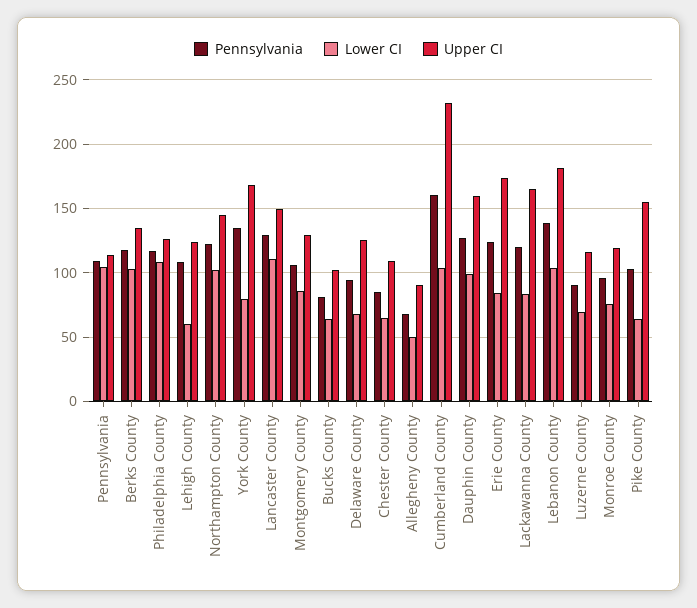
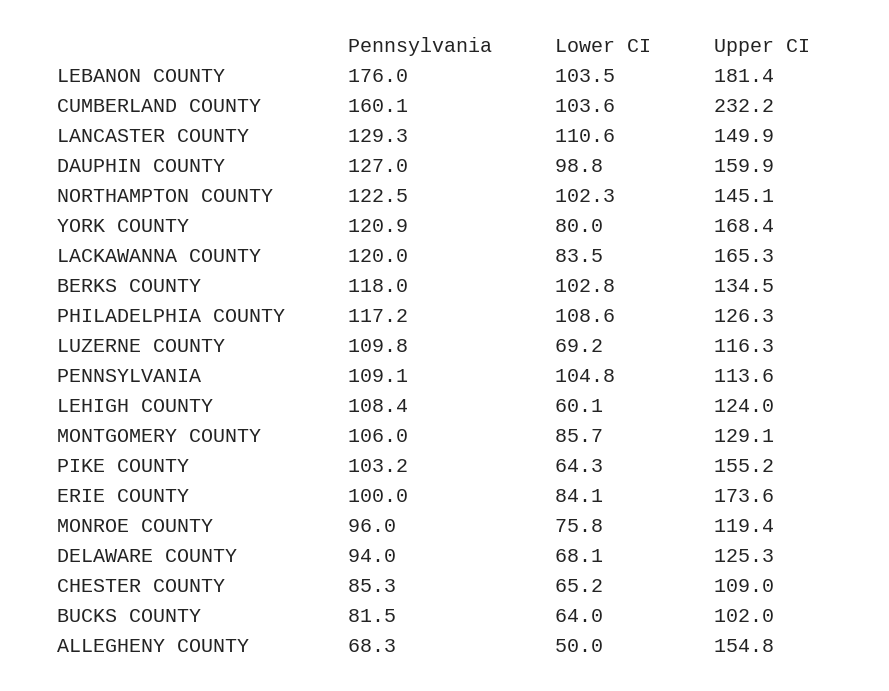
Pennsylvania, York County: 135 -> 120.9
Upper CI, Allegheny County: 90 -> 154.8
Pennsylvania, Erie County: 125 -> 100
Pennsylvania, Lebanon County: 140 -> 176
Pennsylvania, Luzerne County: 90 -> 109.8

